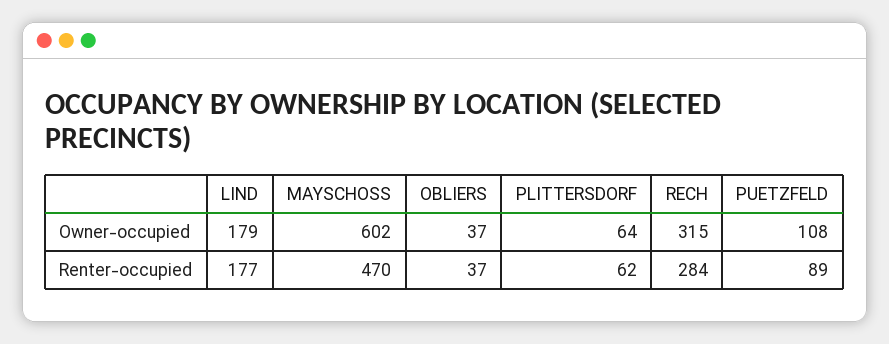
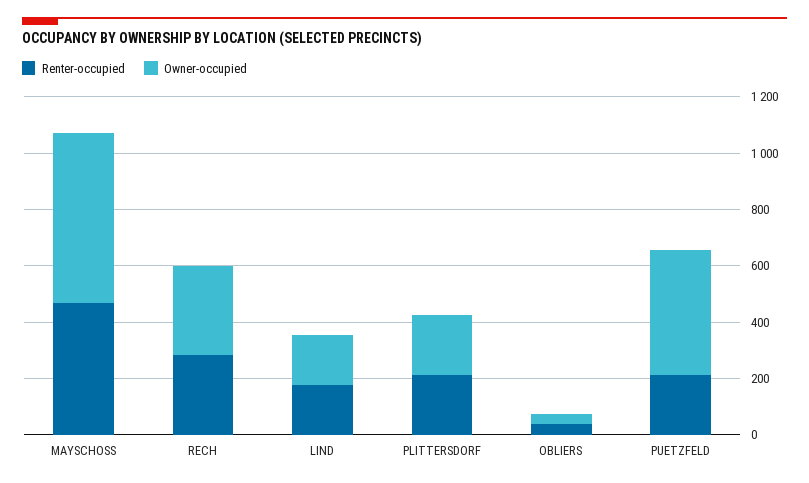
Owner-occupied, PLITTERSDORF: 64 -> 200
Owner-occupied, PUETZFELD: 108 -> 450
Renter-occupied, PLITTERSDORF: 62 -> 200
Renter-occupied, PUETZFELD: 89 -> 200

